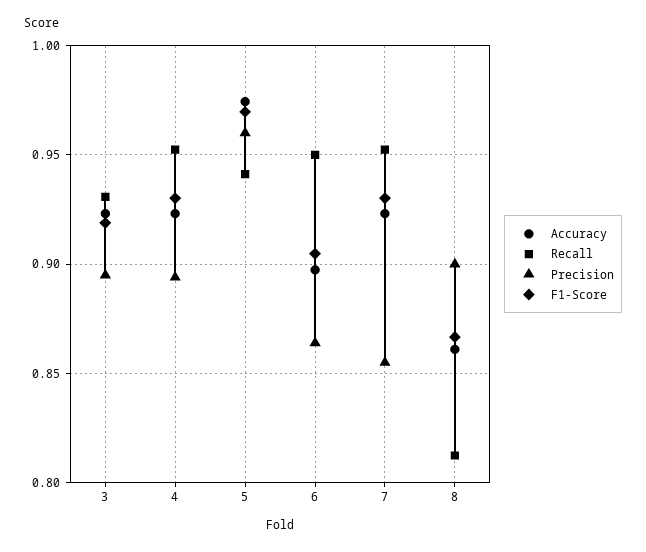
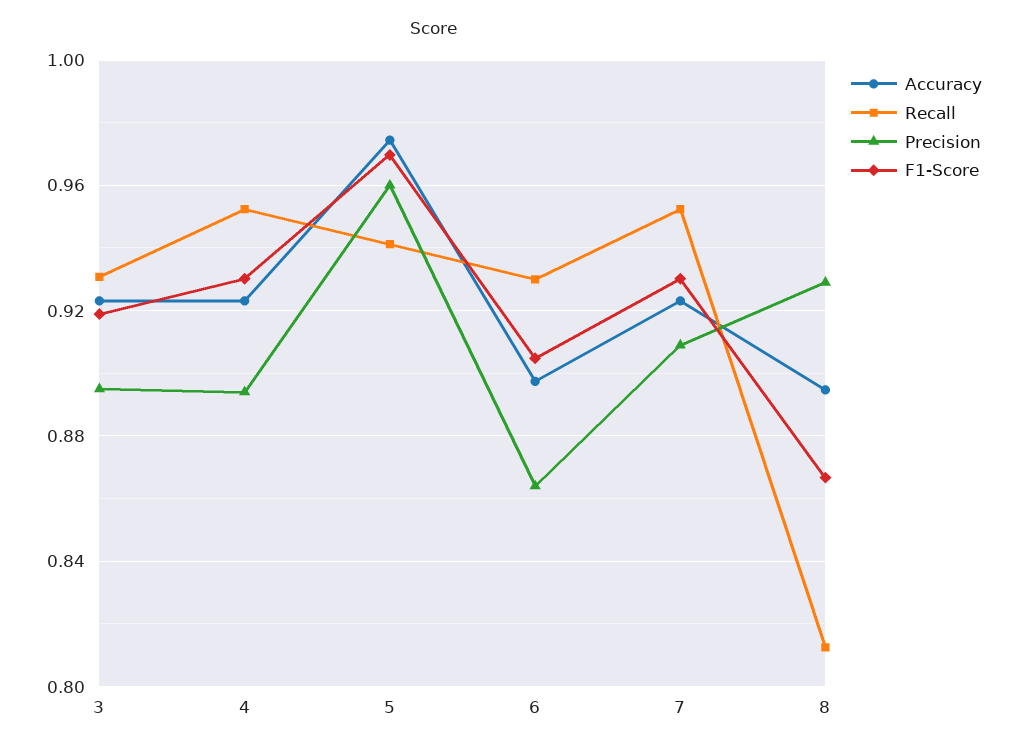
Recall, 6: 0.95 -> 0.93
Precision, 7: 0.855 -> 0.91
Accuracy, 8: 0.86 -> 0.895
Precision, 8: 0.9 -> 0.93

